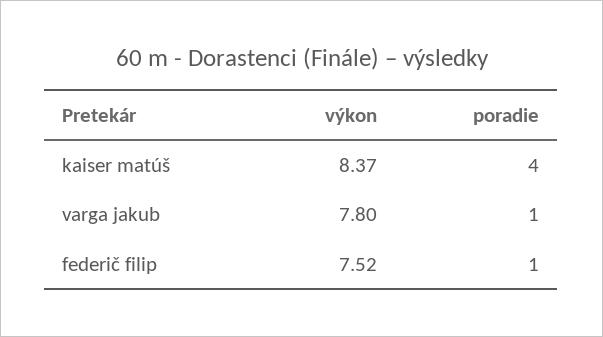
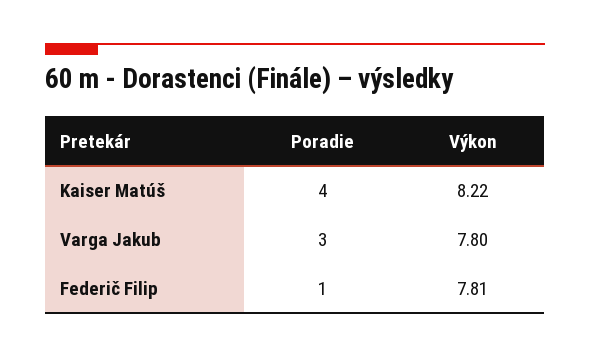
výkon, kaiser matúš: 8.37 -> 8.22
poradie, varga jakub: 1 -> 3
výkon, federič filip: 7.52 -> 7.81

